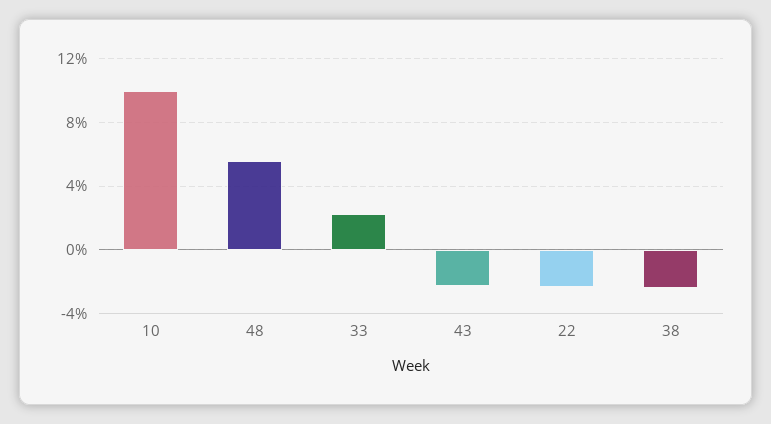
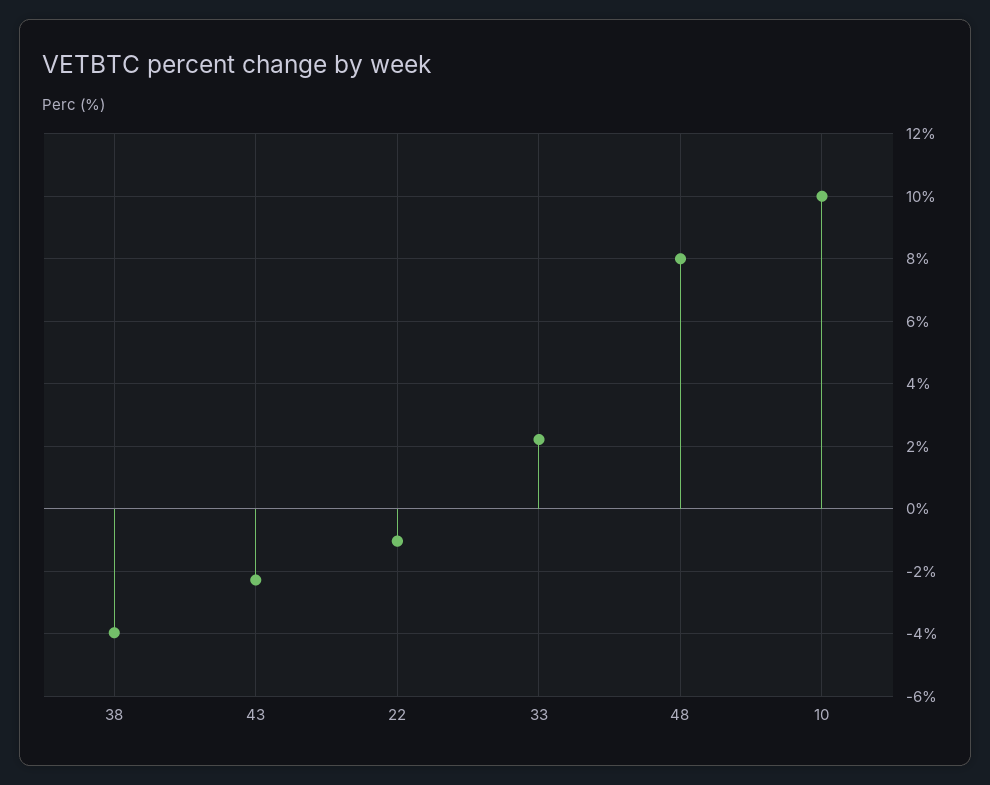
48: 5.5 -> 8
22: -2.5 -> -1
38: -2.5 -> -4

